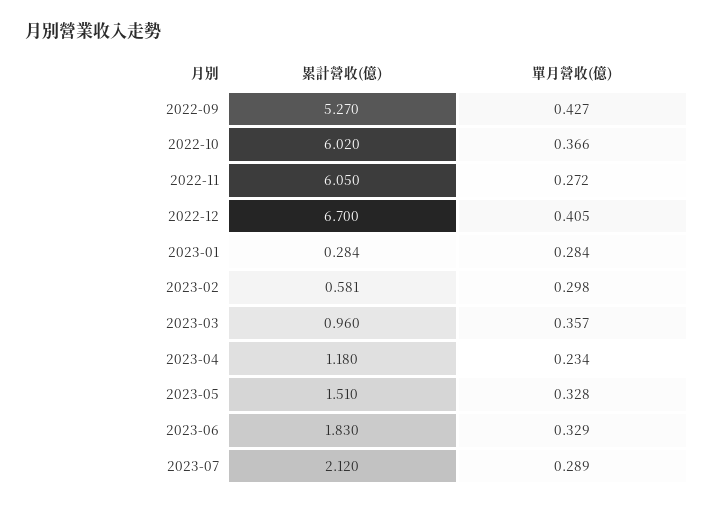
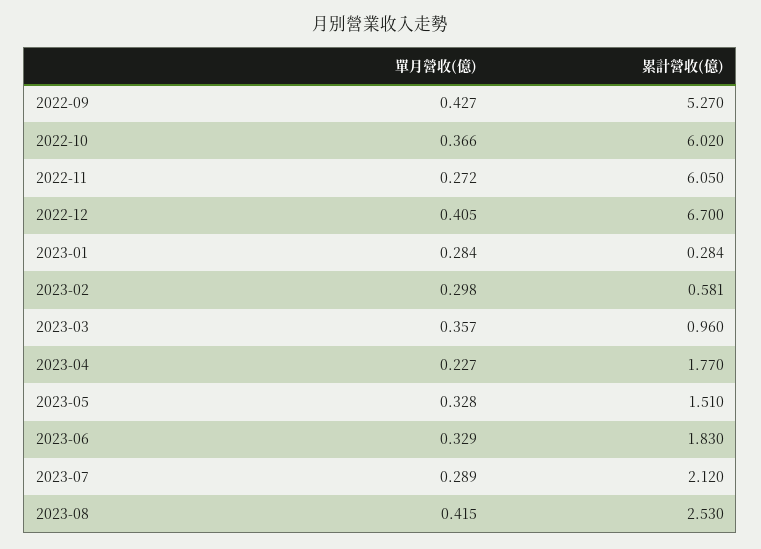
累計營收(億), 2023-04: 1.18 -> 1.77
單月營收(億), 2023-04: 0.234 -> 0.227
單月營收(億), 2023-08: none -> 0.415
累計營收(億), 2023-08: none -> 2.53

